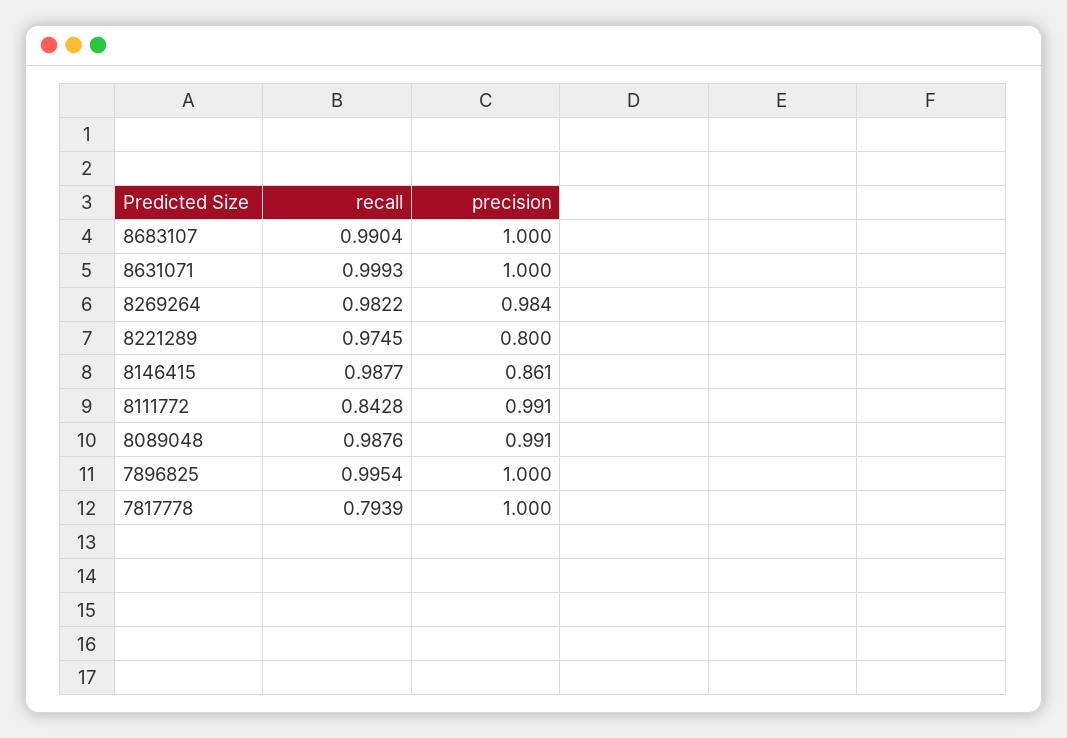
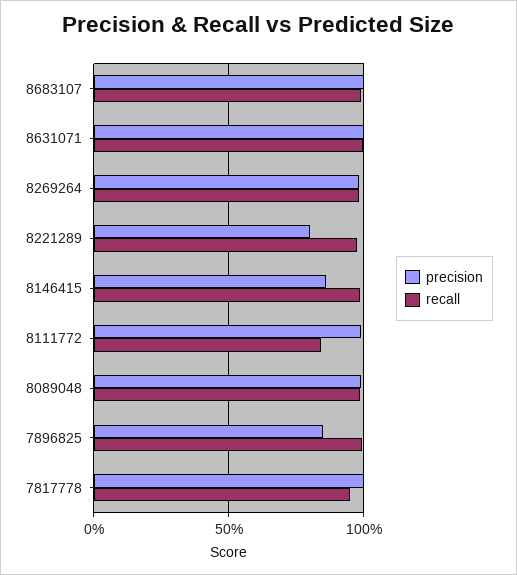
precision, 7896825: 1 -> 0.85
recall, 7817778: 0.7939 -> 0.95

